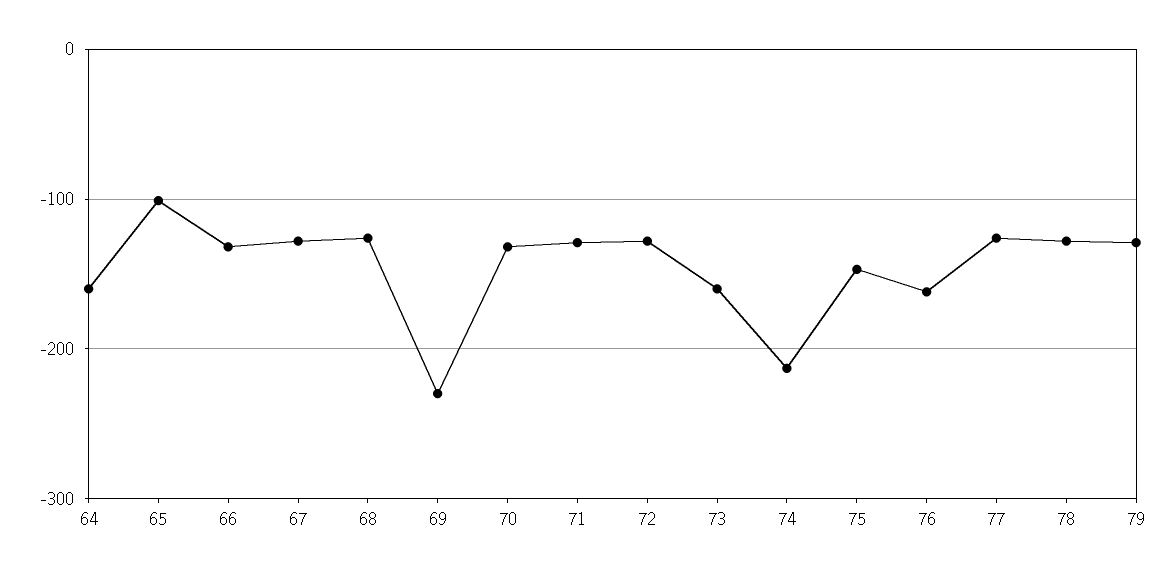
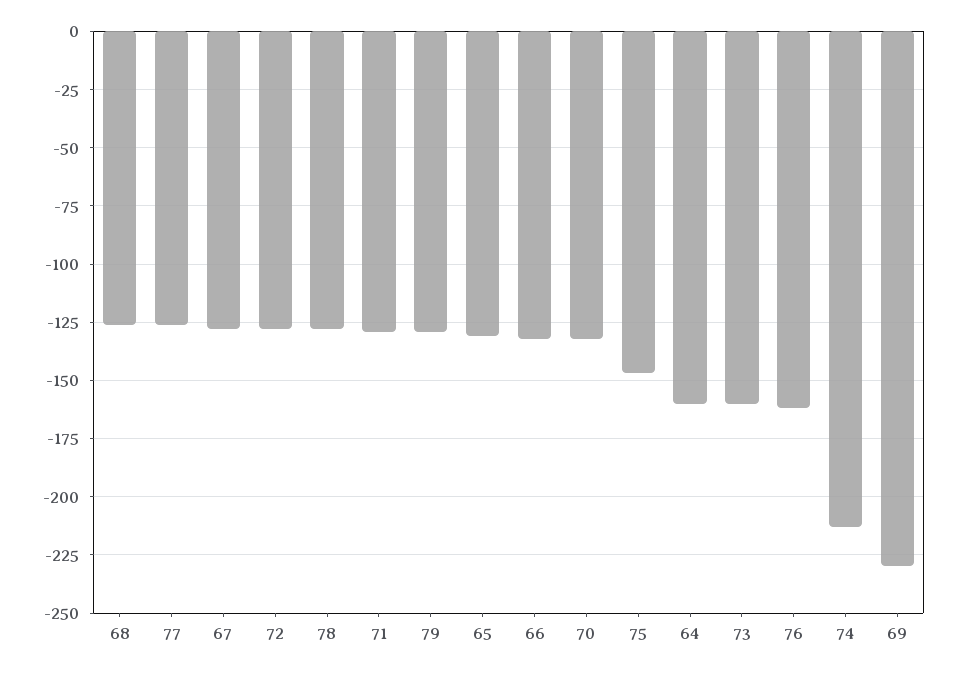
65: -100 -> -130

